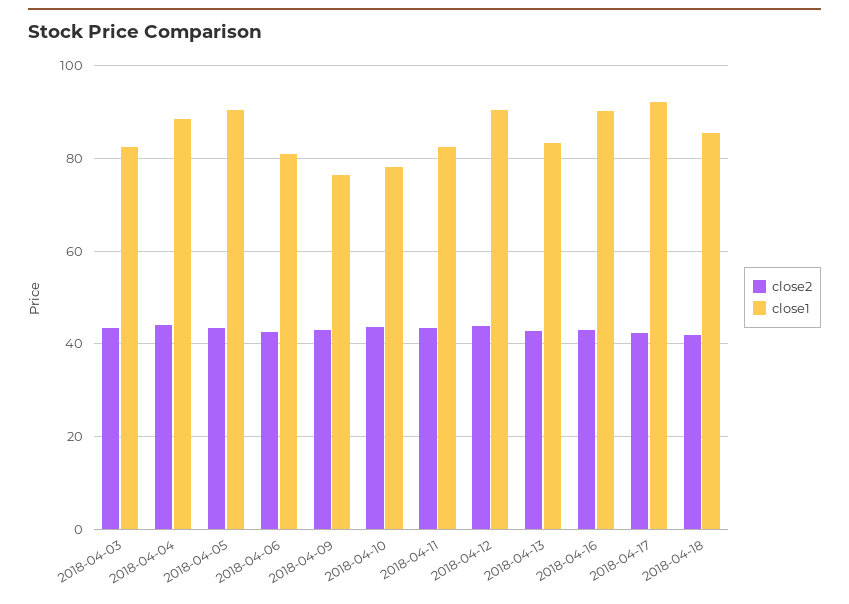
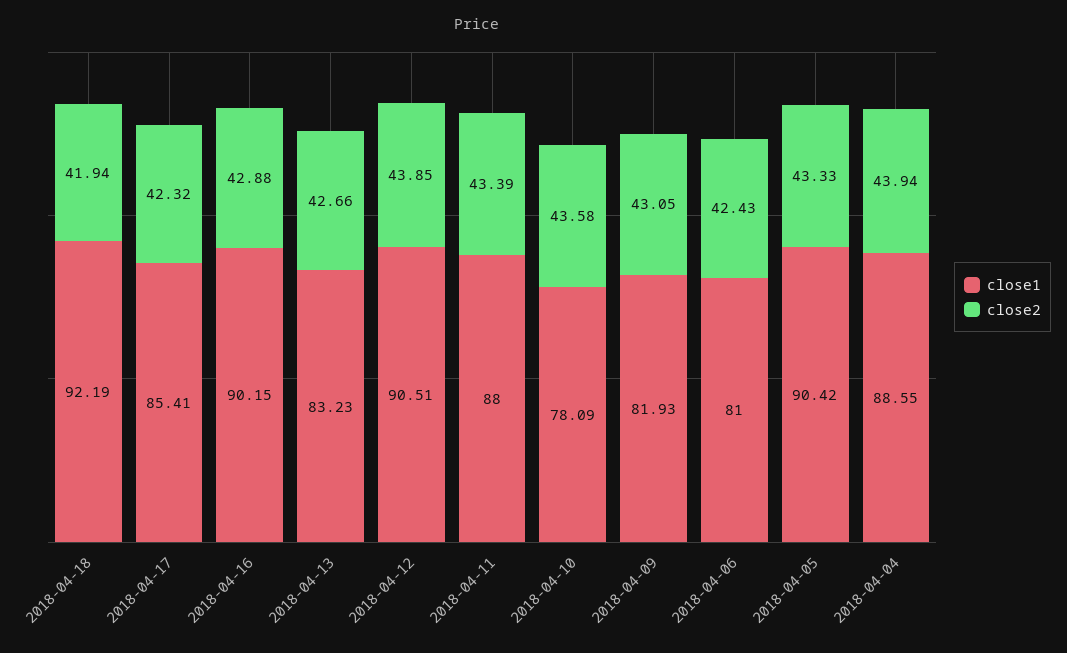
close2, 2018-04-03: 44 -> none
close1, 2018-04-03: 82 -> none
close1, 2018-04-09: 76 -> 81.93
close1, 2018-04-11: 82 -> 88
close1, 2018-04-17: 92 -> 85.41
close1, 2018-04-18: 86 -> 92.19

